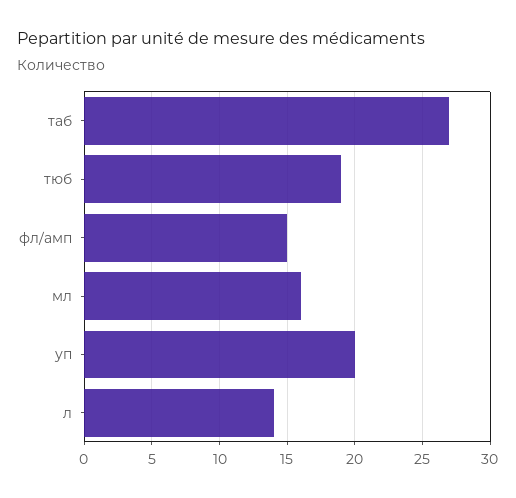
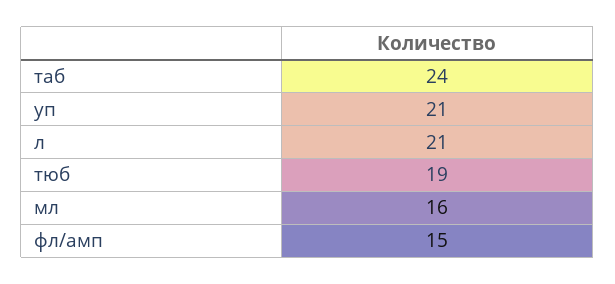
таб: 27 -> 24
уп: 20 -> 21
л: 14 -> 21

